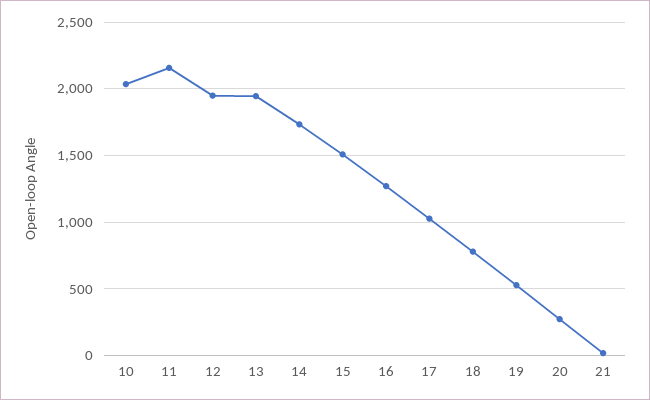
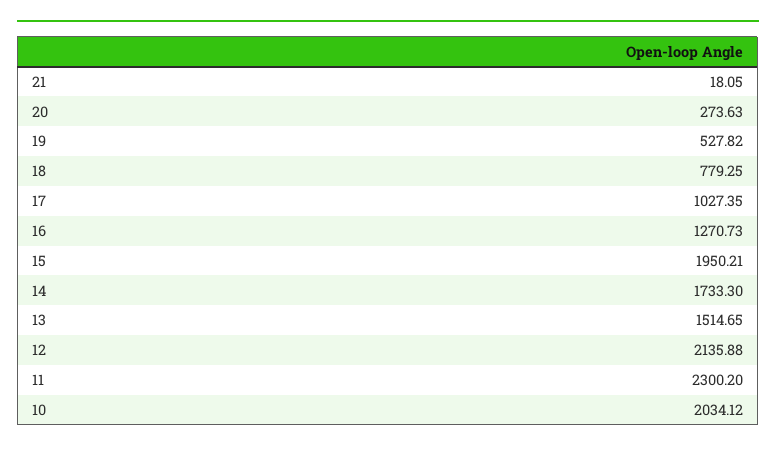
11: 2150 -> 2300.2
12: 1950 -> 2135.88
13: 1950 -> 1514.65
15: 1500 -> 1950.21

